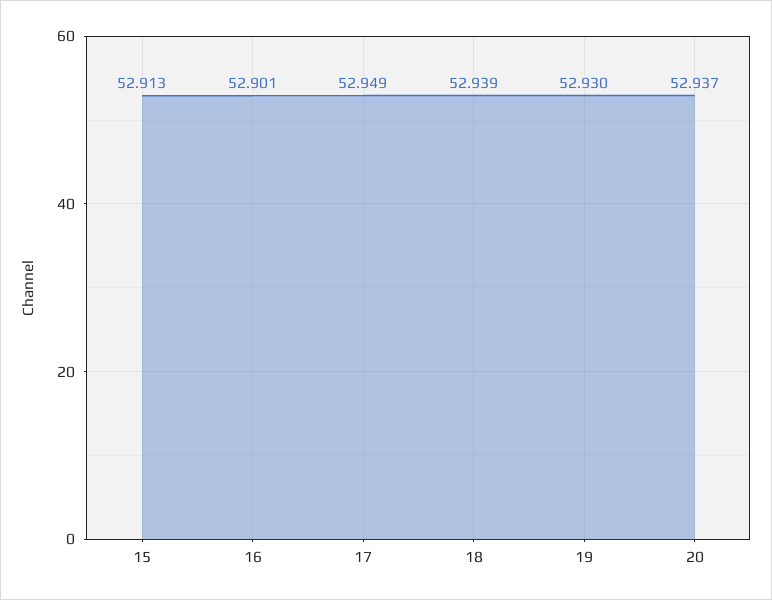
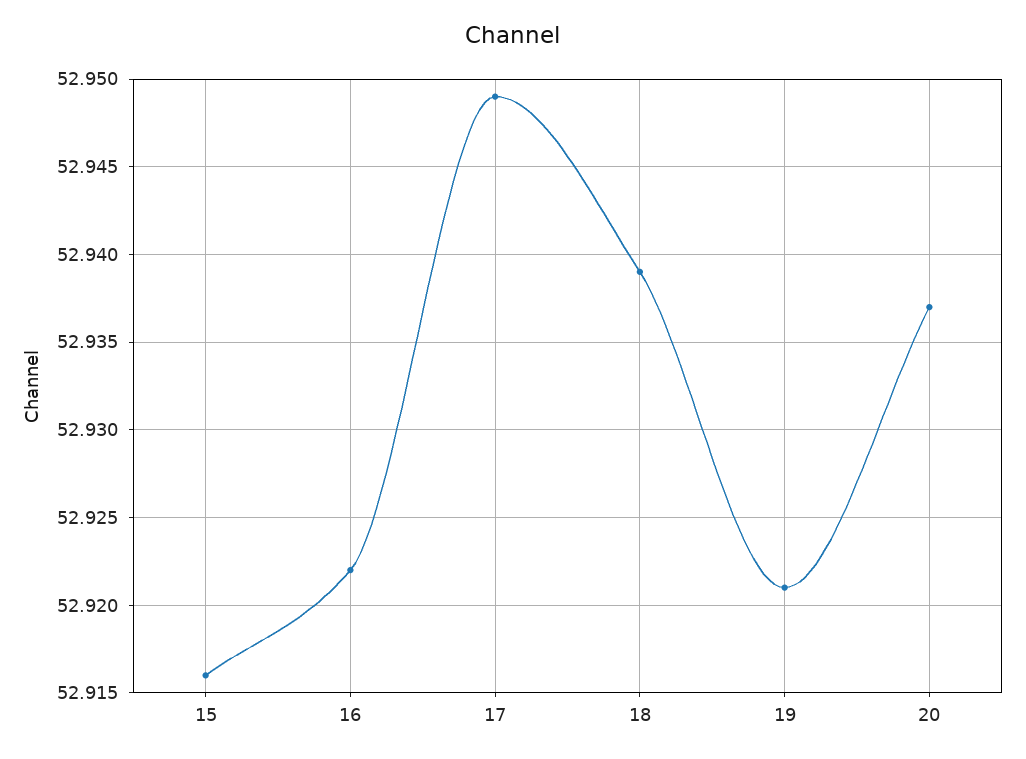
15: 52.913 -> 52.916
16: 52.901 -> 52.922
19: 52.93 -> 52.921

